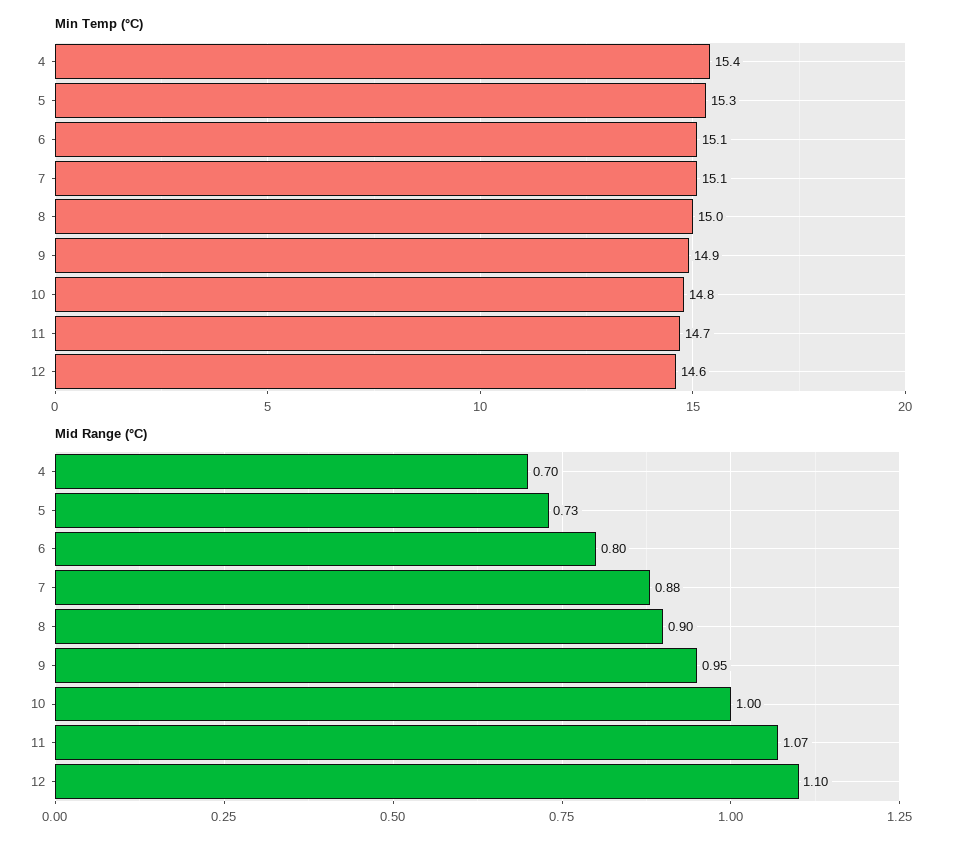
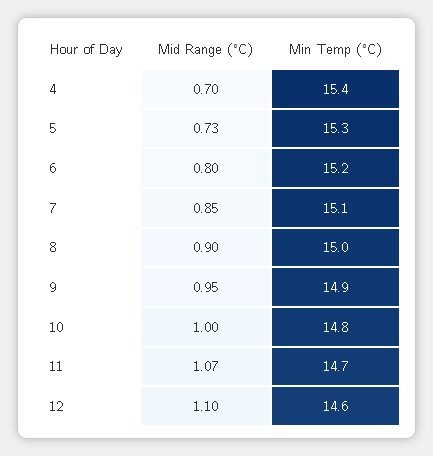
Min Temp (°C), 6: 15.1 -> 15.2
Mid Range (°C), 7: 0.88 -> 0.85

